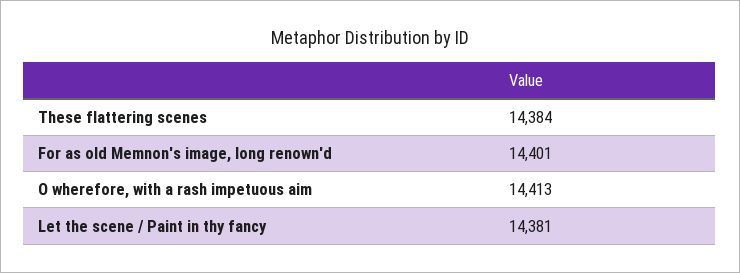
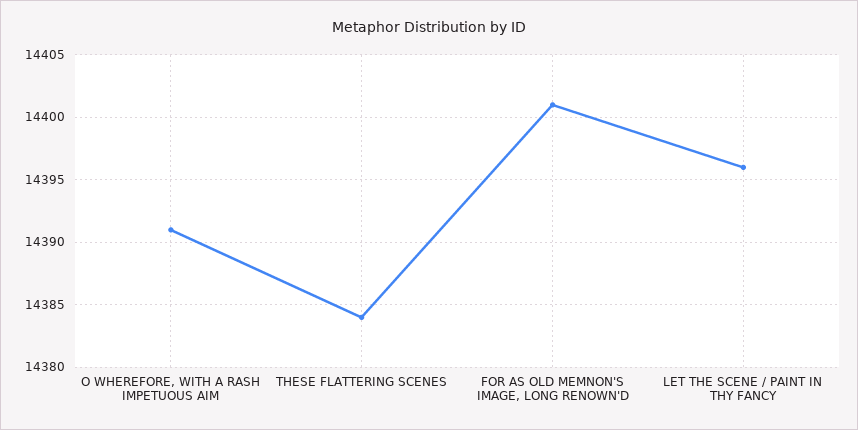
O wherefore, with a rash impetuous aim: 14413 -> 14391
Let the scene / Paint in thy fancy: 14381 -> 14396

